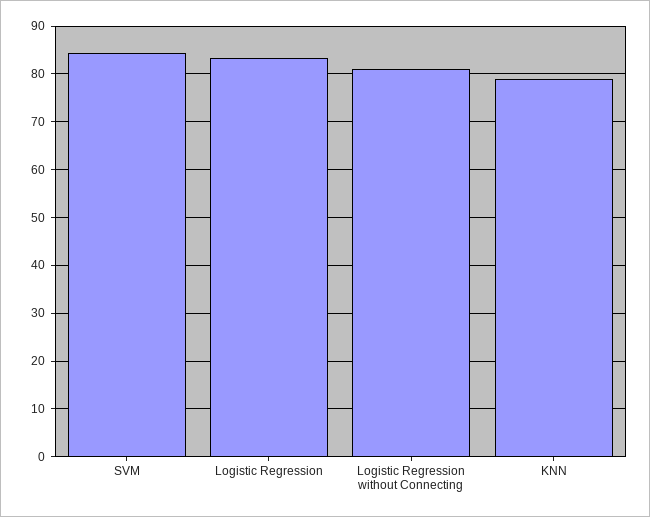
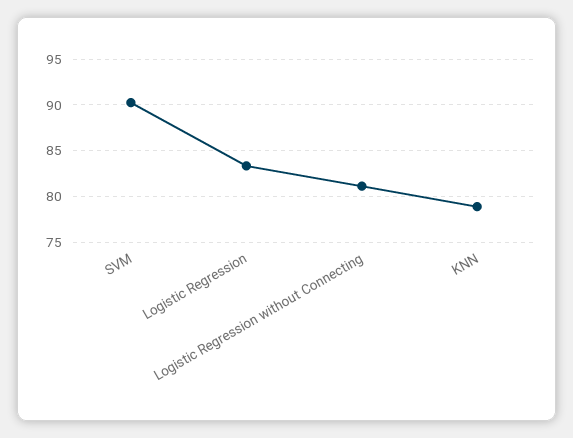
SVM: 84 -> 90

